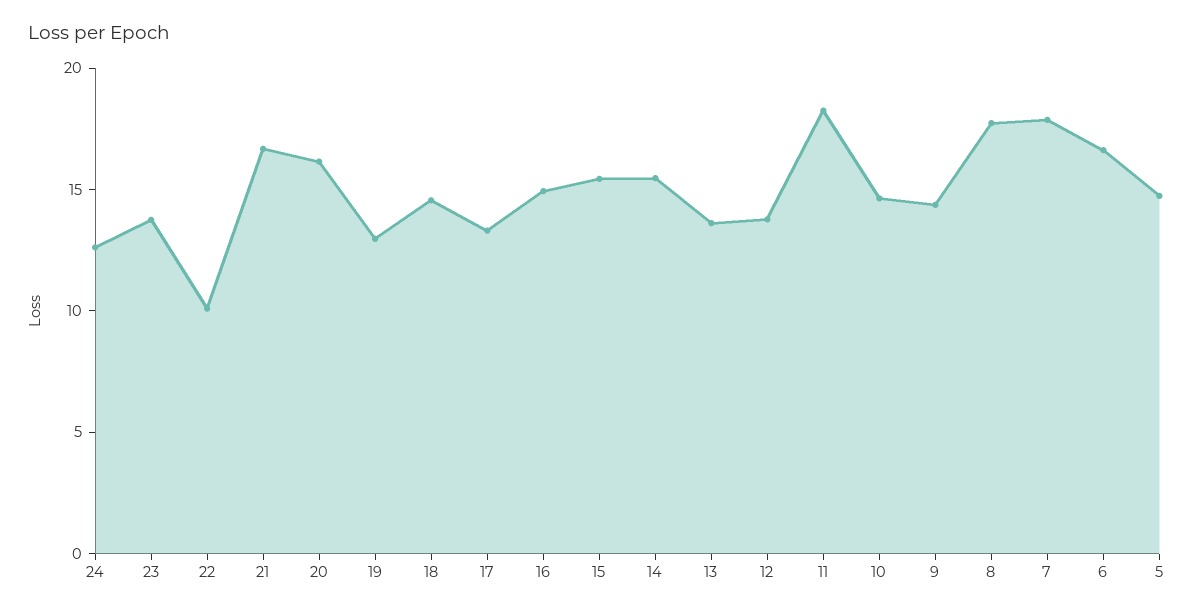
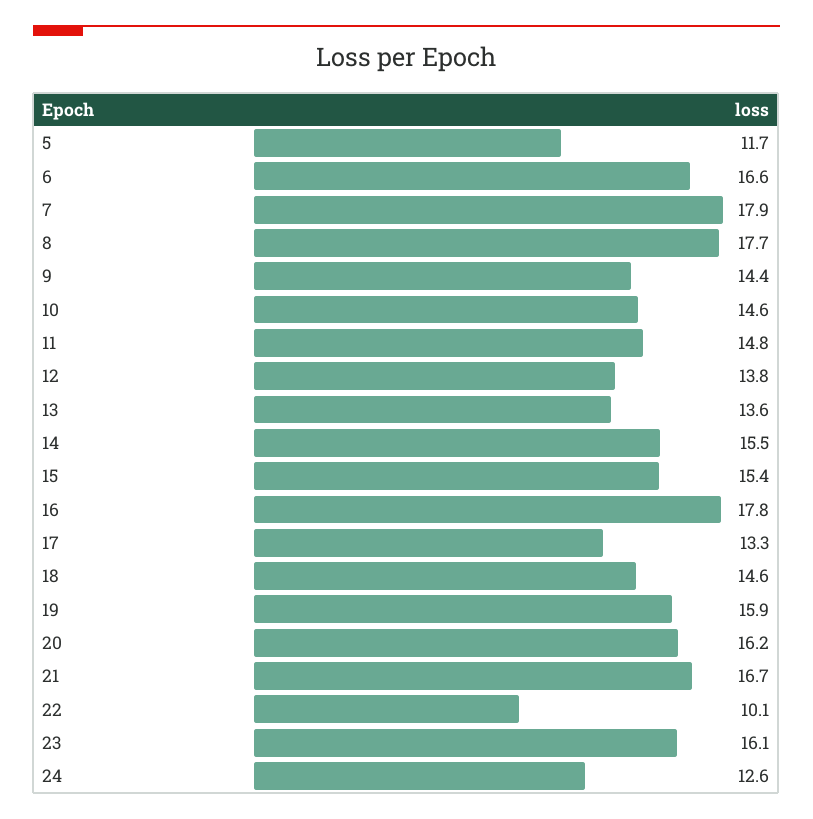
23: 14 -> 16.1
19: 13 -> 15.9
16: 15 -> 17.8
11: 18 -> 14.8
5: 15 -> 11.7

